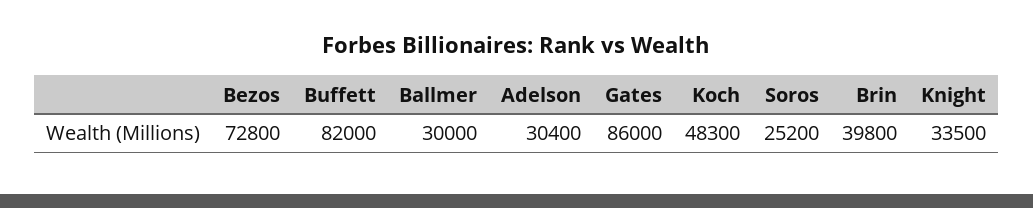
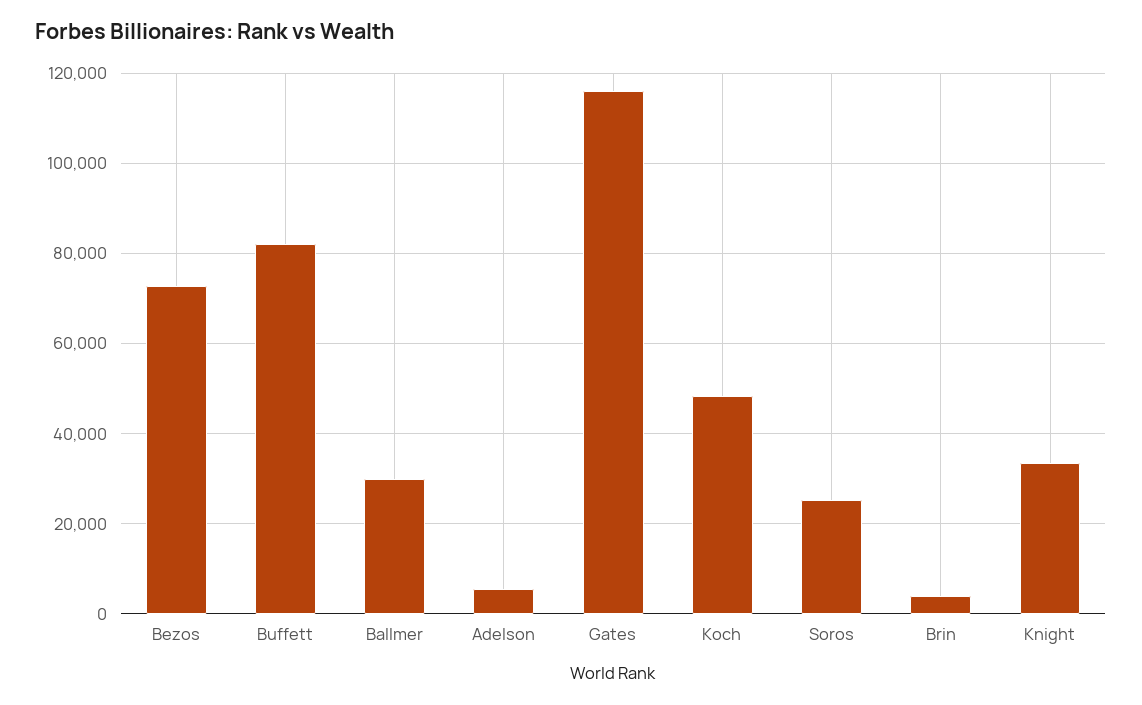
Adelson: 30400 -> 6000
Gates: 86000 -> 116000
Brin: 39800 -> 4000

